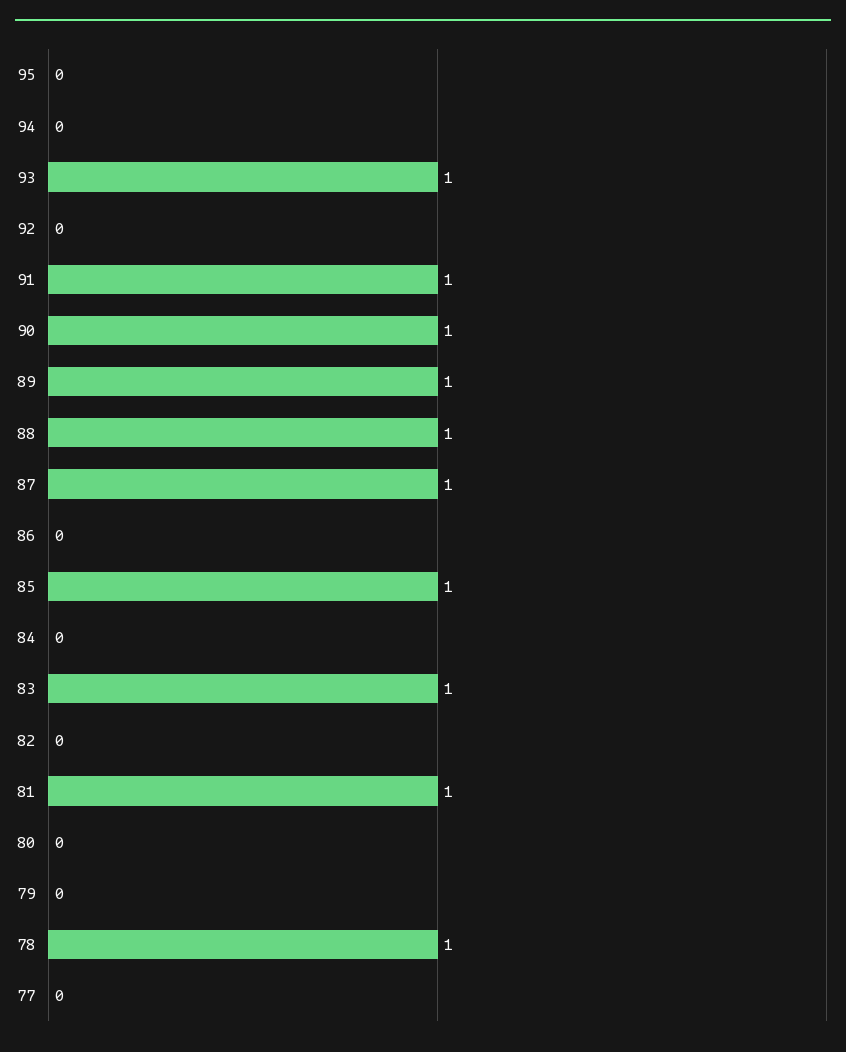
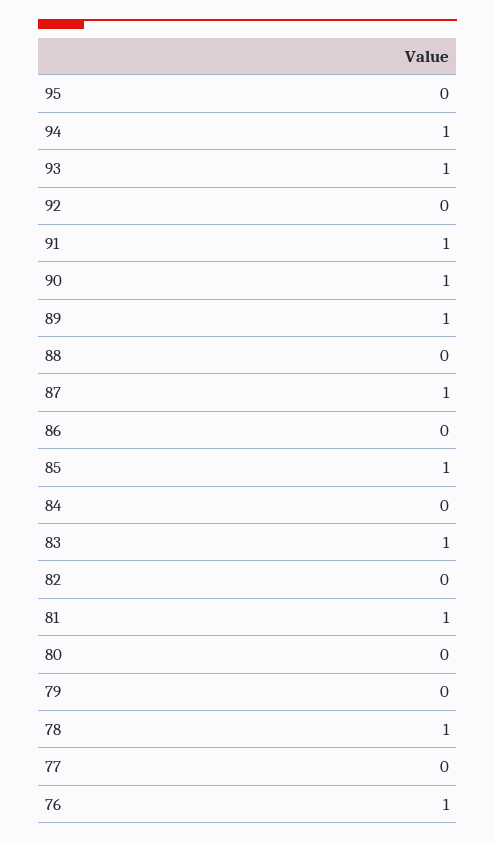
94: 0 -> 1
88: 1 -> 0
76: none -> 1

